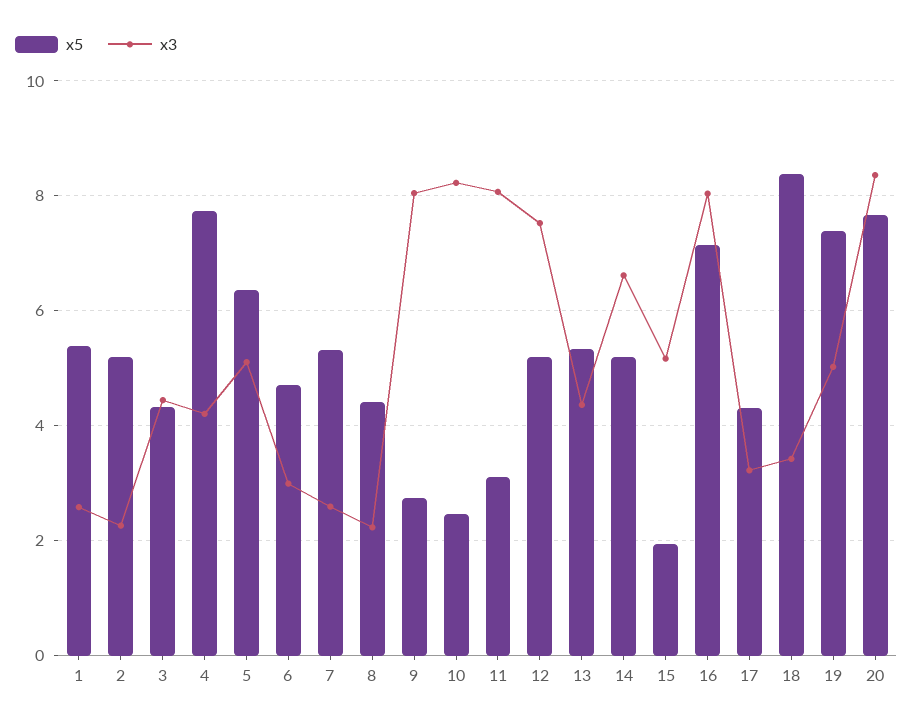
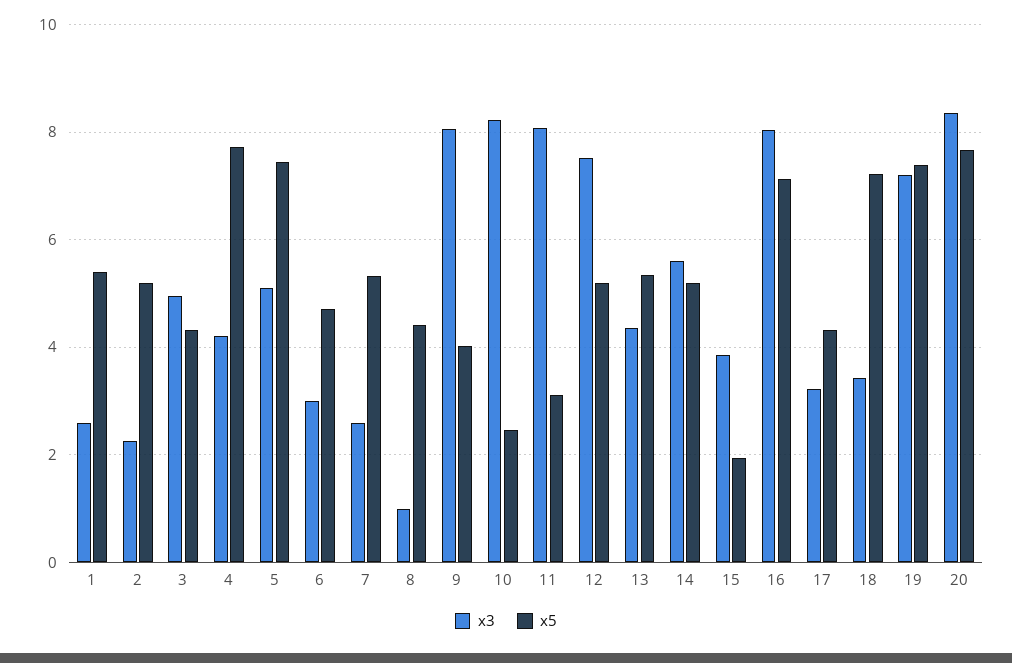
x3, 3: 4.4 -> 5
x5, 5: 6.4 -> 7.4
x3, 8: 2.2 -> 1
x5, 9: 2.8 -> 4
x3, 14: 6.6 -> 5.6
x3, 15: 5.2 -> 3.8
x5, 18: 8.4 -> 7.2
x3, 19: 5 -> 7.2

